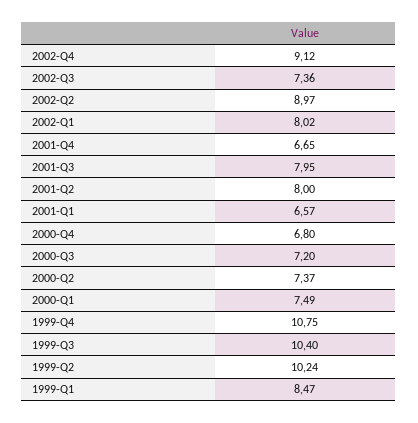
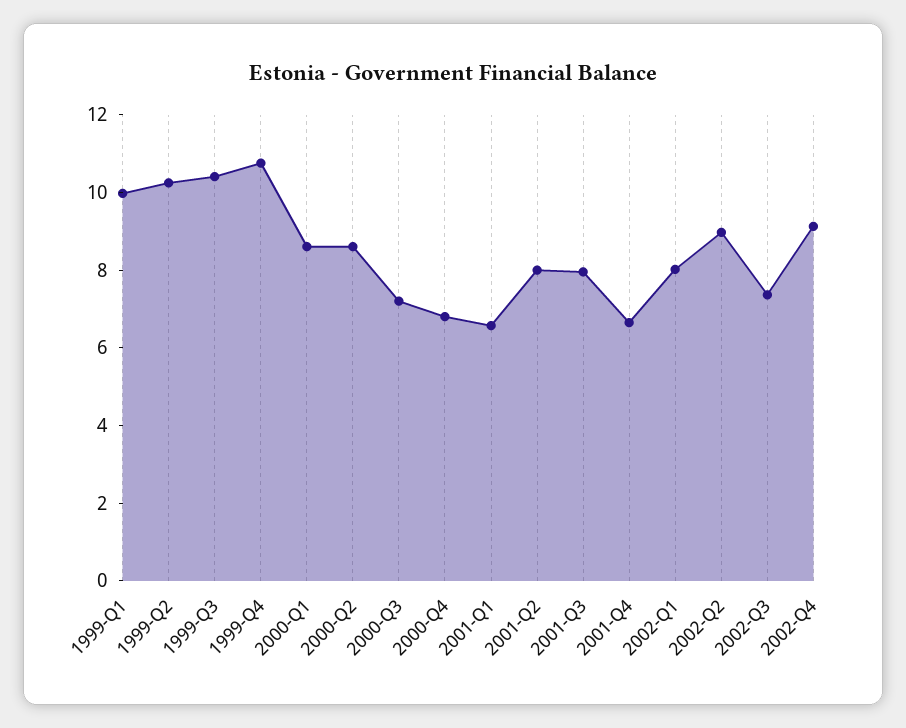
2000-Q2: 7.37 -> 8.5
2000-Q1: 7.49 -> 8.5
1999-Q1: 8.47 -> 10

